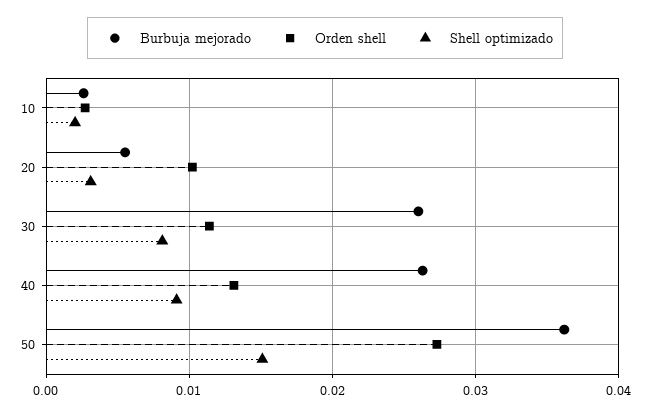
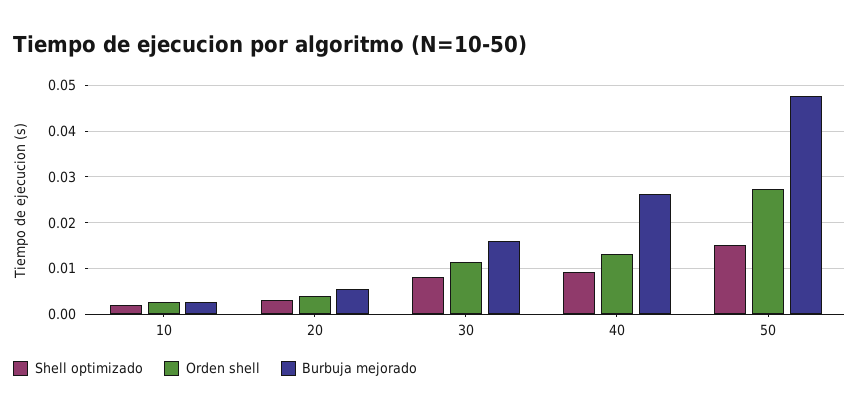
Orden shell, 20: 0.01 -> 0.004
Burbuja mejorado, 30: 0.026 -> 0.016
Burbuja mejorado, 50: 0.036 -> 0.048

